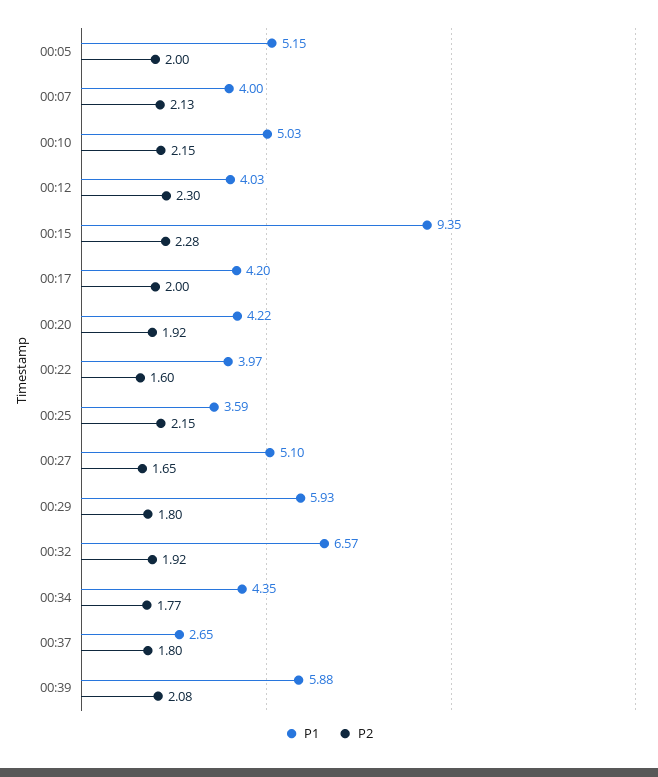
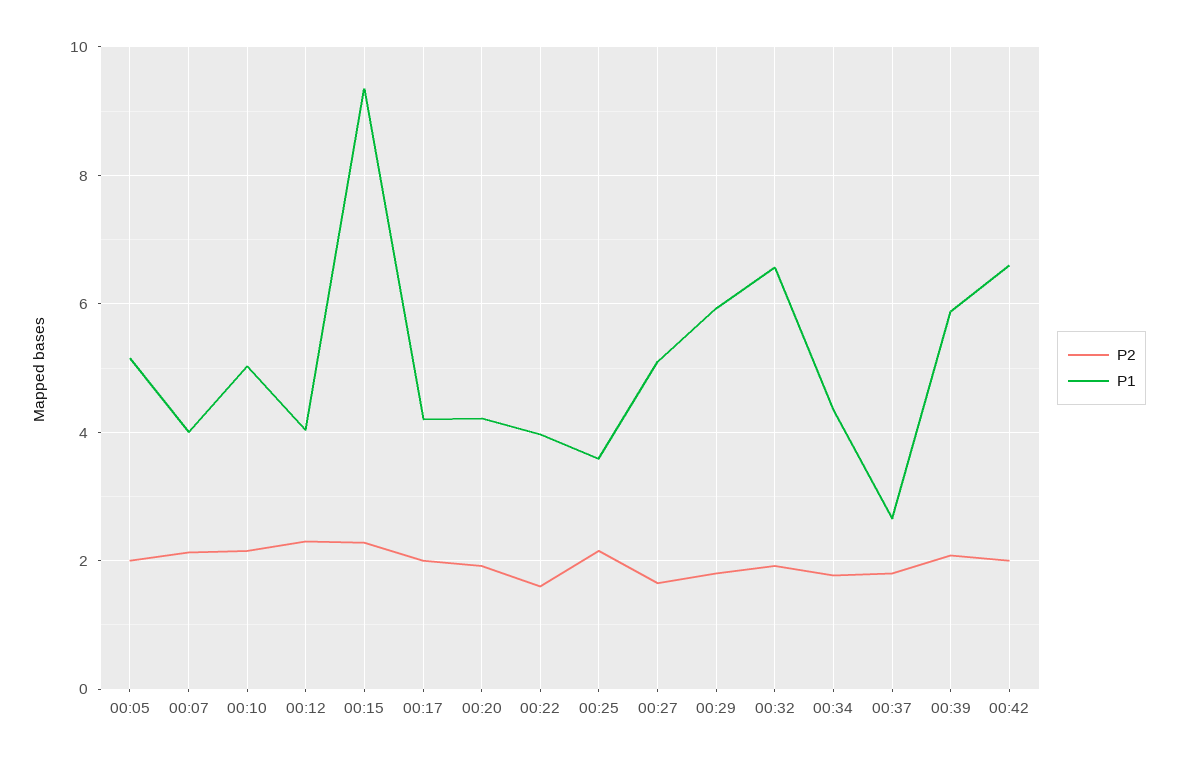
P2, 00:42: none -> 2
P1, 00:42: none -> 6.6

